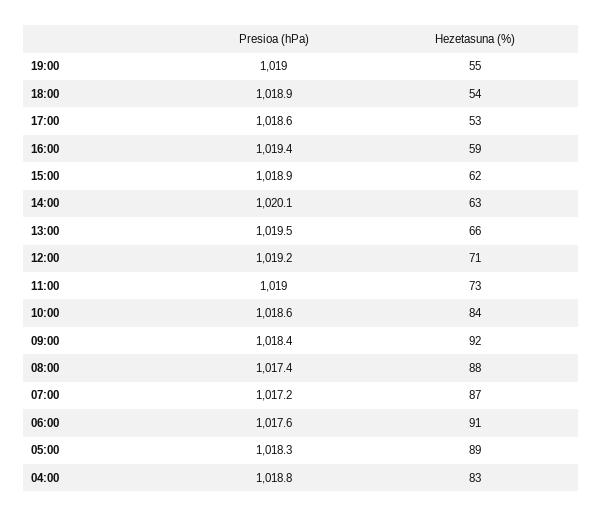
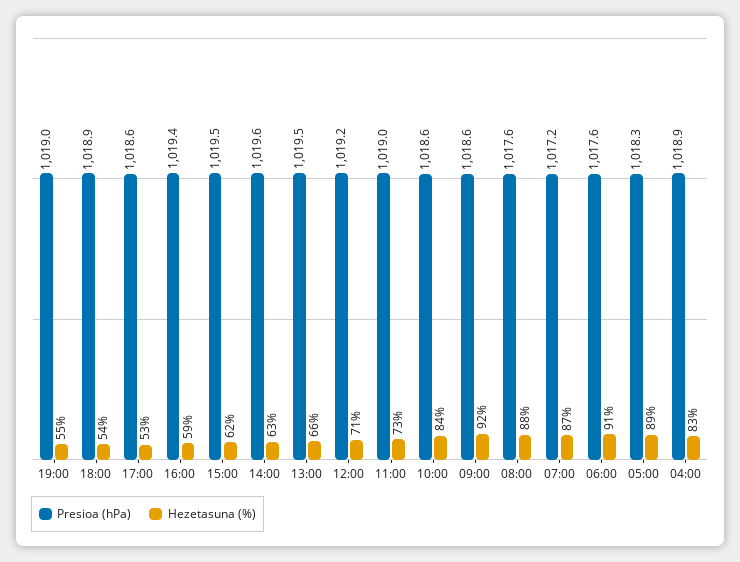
Presioa (hPa), 15:00: 1018.9 -> 1019.5
Presioa (hPa), 14:00: 1020.1 -> 1019.6
Presioa (hPa), 09:00: 1018.4 -> 1018.6
Presioa (hPa), 08:00: 1017.4 -> 1017.6
Presioa (hPa), 04:00: 1018.8 -> 1018.9

